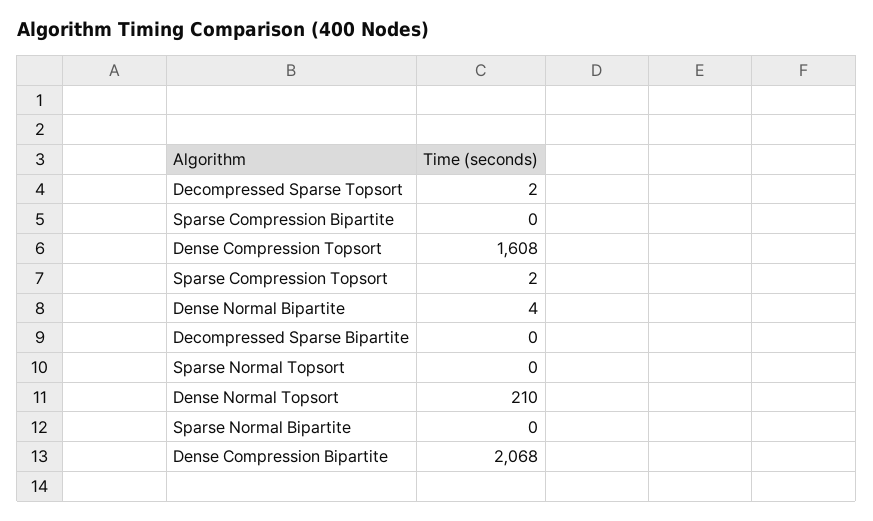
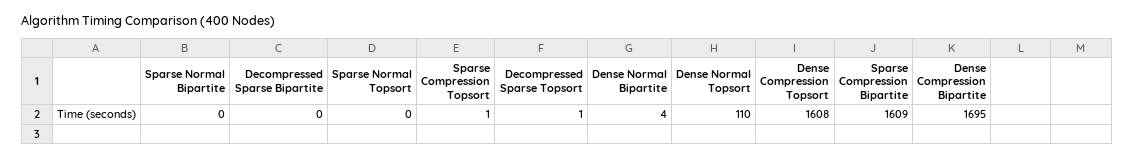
Decompressed Sparse Topsort: 2 -> 1
Sparse Compression Bipartite: 0 -> 1609
Sparse Compression Topsort: 2 -> 1
Dense Normal Topsort: 210 -> 110
Dense Compression Bipartite: 2068 -> 1695

